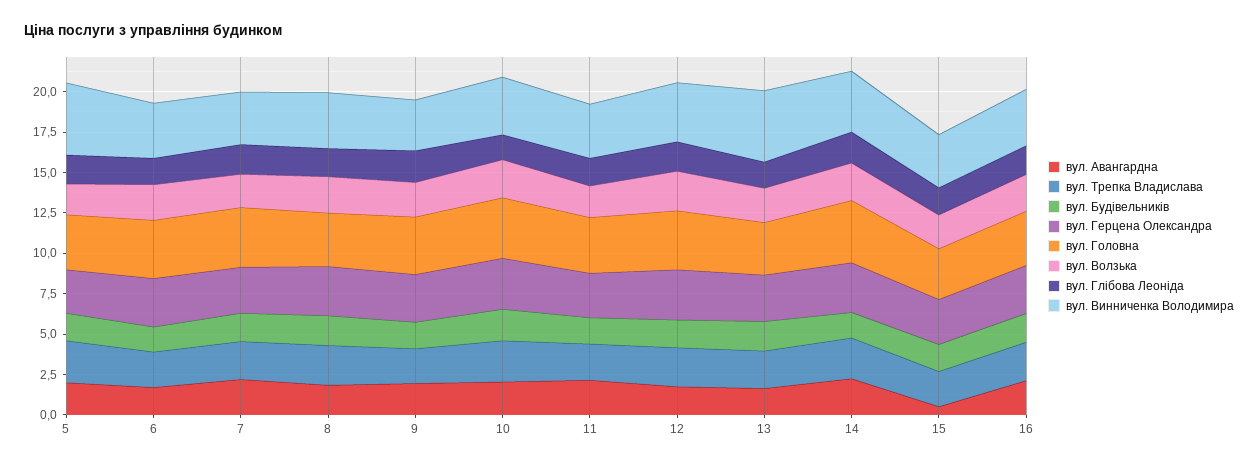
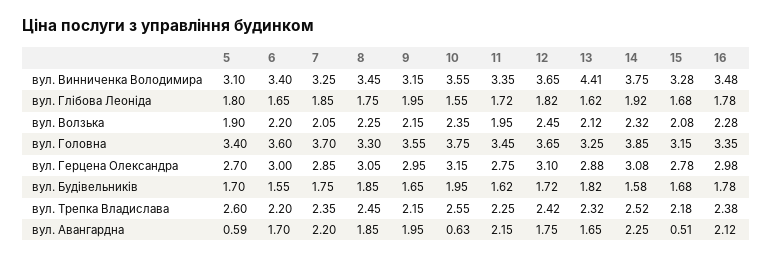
вул. Авангардна, 5: 2 -> 0.59
вул. Винниченка Володимира, 5: 4.5 -> 3.1
вул. Авангардна, 10: 2 -> 0.63

